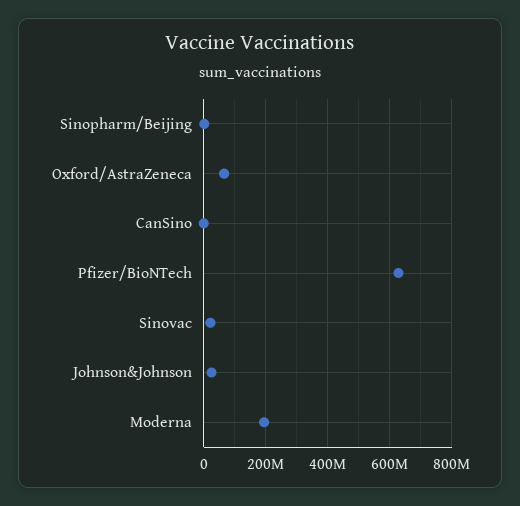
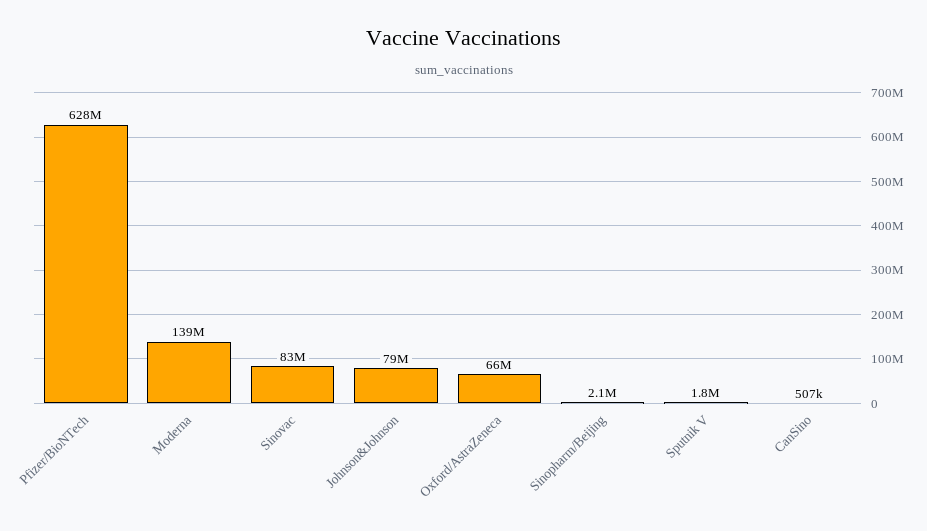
Sinovac: 20000000 -> 83000000
Johnson&Johnson: 20000000 -> 79000000
Moderna: 200000000 -> 139000000
Sputnik V: none -> 1800000

